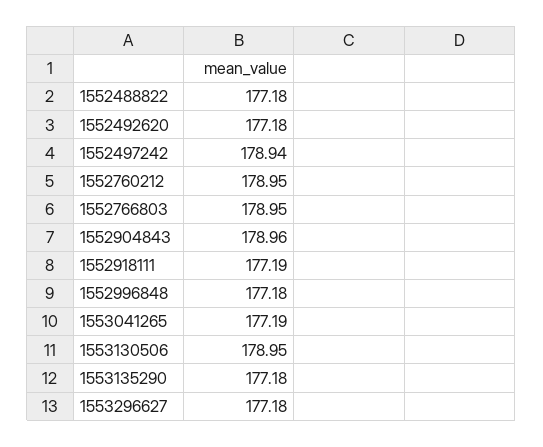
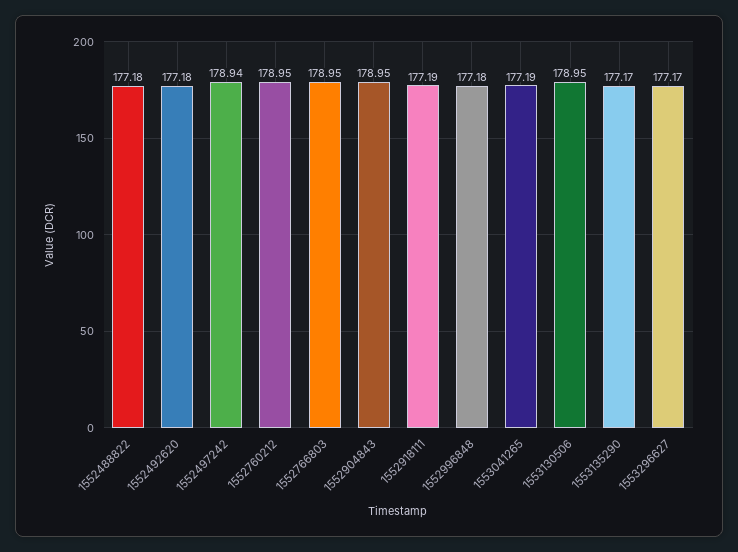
1552904843: 178.96 -> 178.95
1553135290: 177.18 -> 177.17
1553296627: 177.18 -> 177.17

